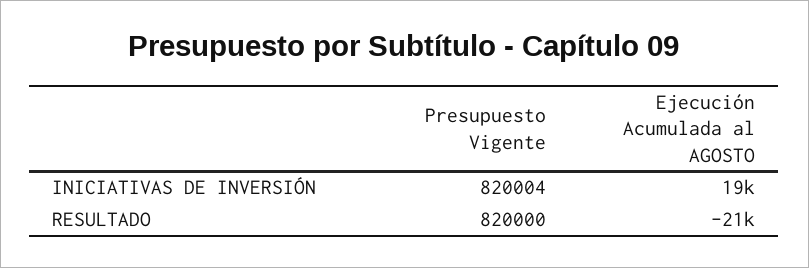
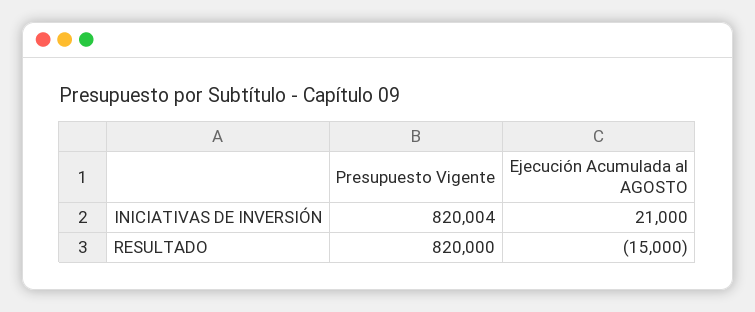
Ejecución Acumulada al AGOSTO, INICIATIVAS DE INVERSIÓN: 19000 -> 21000
Ejecución Acumulada al AGOSTO, RESULTADO: -21000 -> -15000

